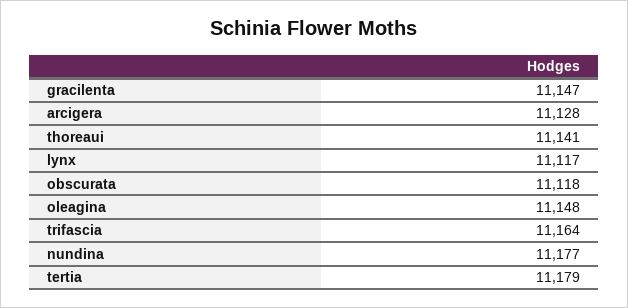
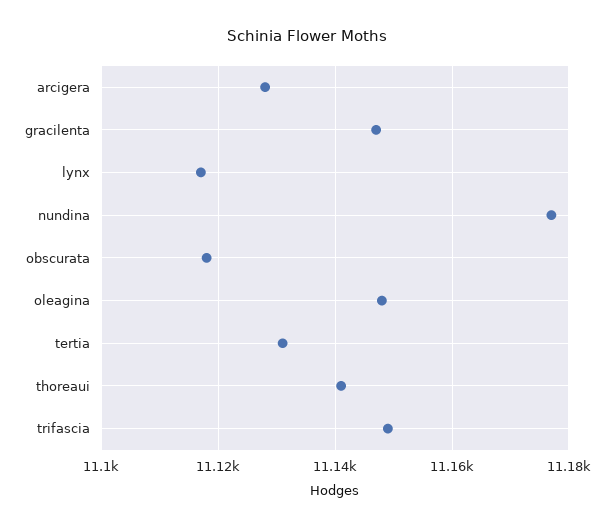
trifascia: 11164 -> 11150
tertia: 11179 -> 11130

